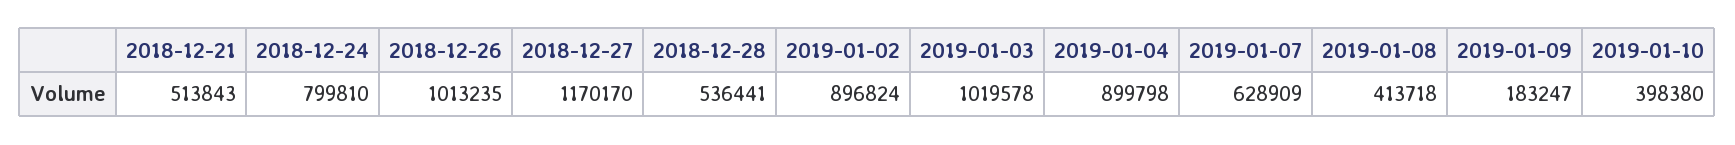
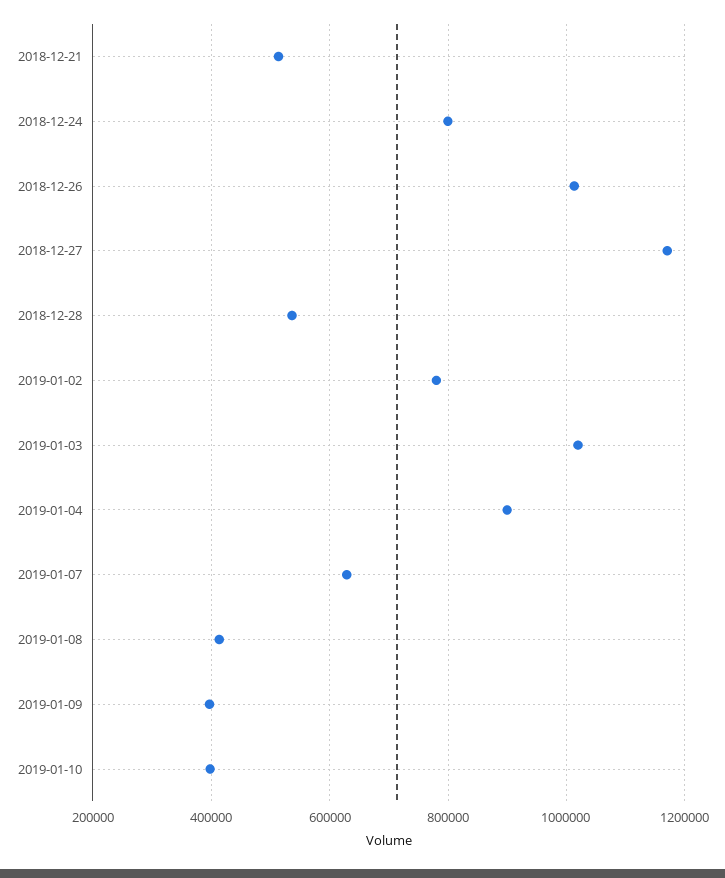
2019-01-02: 896824 -> 780000
2019-01-09: 183247 -> 400000

